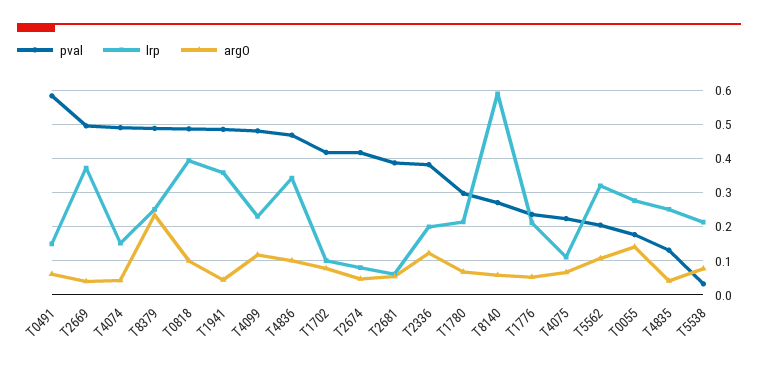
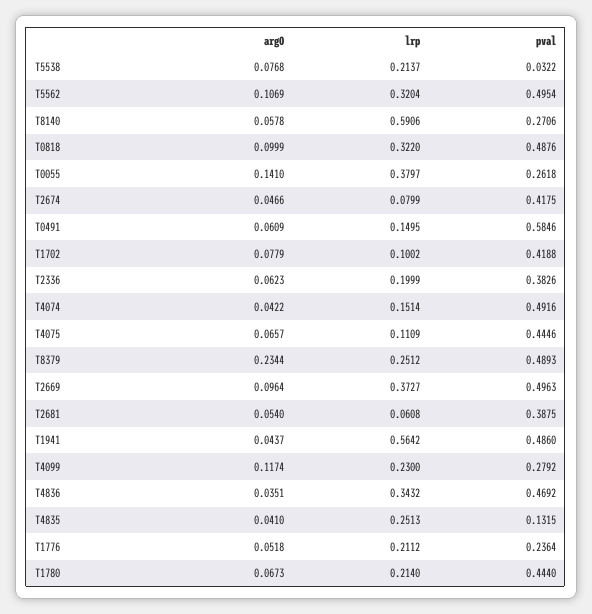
argO, T2669: 0.04 -> 0.0964
lrp, T0818: 0.4 -> 0.322
lrp, T1941: 0.36 -> 0.5642
pval, T4099: 0.48 -> 0.2792
argO, T4836: 0.1 -> 0.0351
argO, T2336: 0.12 -> 0.0623
pval, T1780: 0.3 -> 0.444
pval, T4075: 0.22 -> 0.4446
pval, T5562: 0.2 -> 0.4954
pval, T0055: 0.18 -> 0.2618
lrp, T0055: 0.28 -> 0.3797

